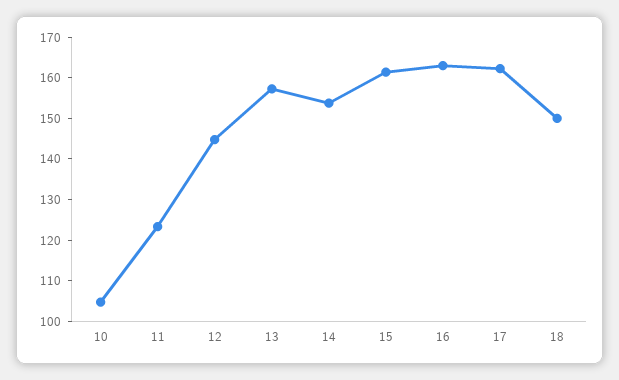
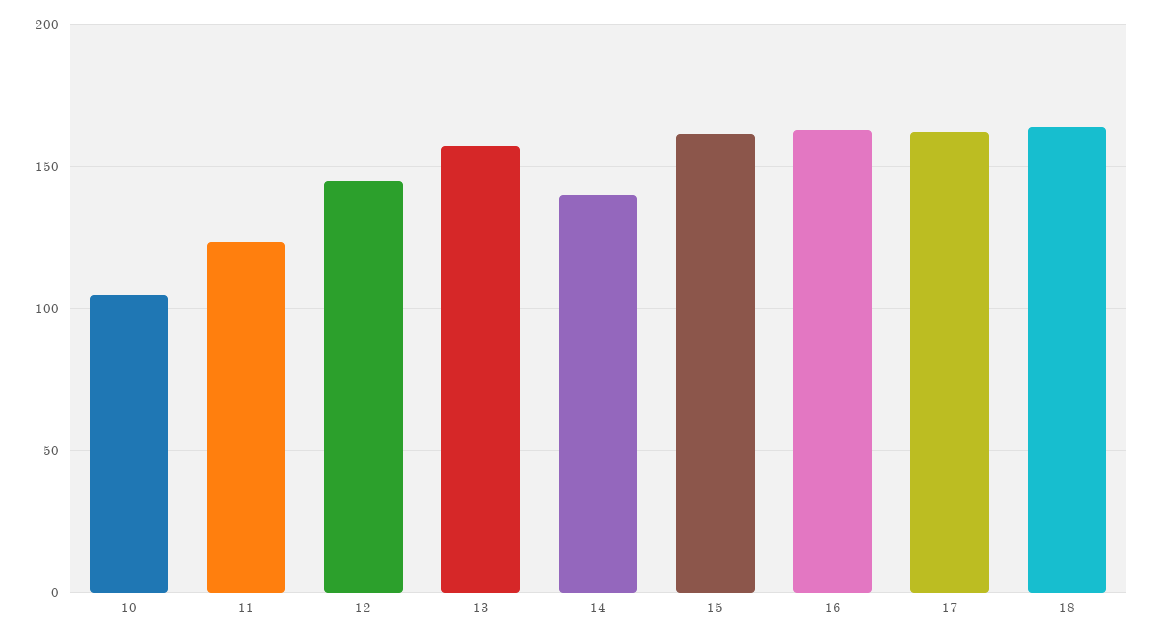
14: 154 -> 140
18: 150 -> 165

